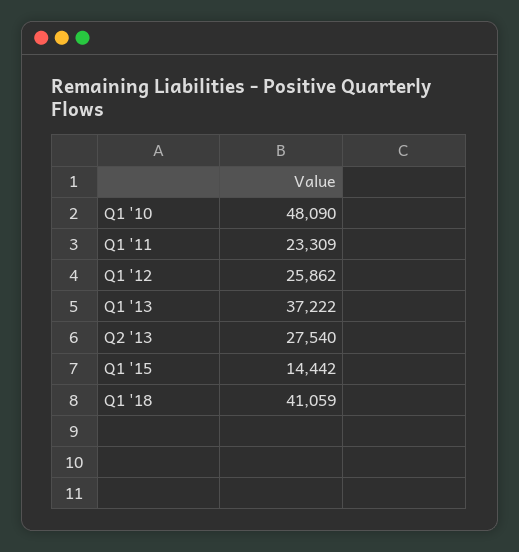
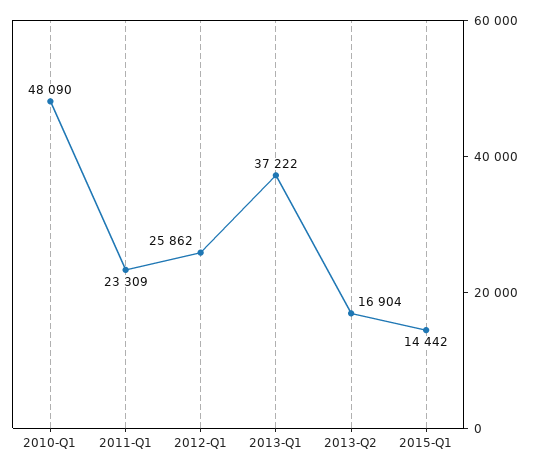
Q2 '13: 27540 -> 16904
Q1 '18: 41059 -> none

